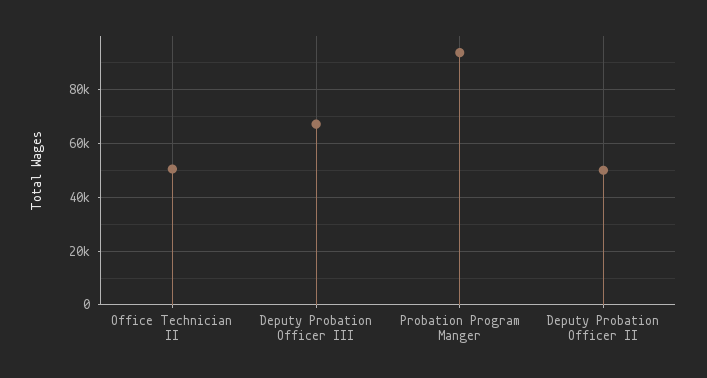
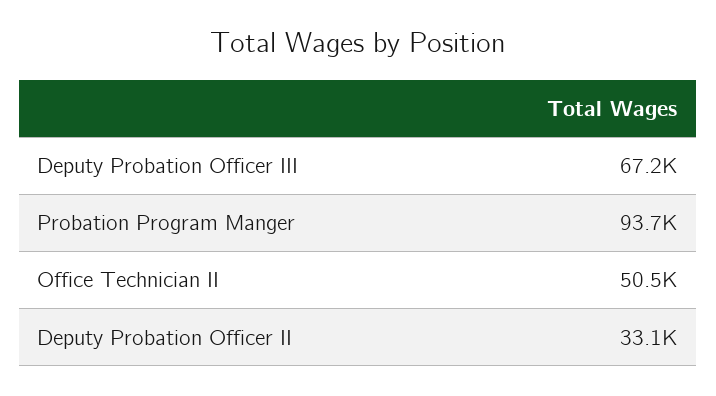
Deputy Probation Officer II: 50000 -> 33100

